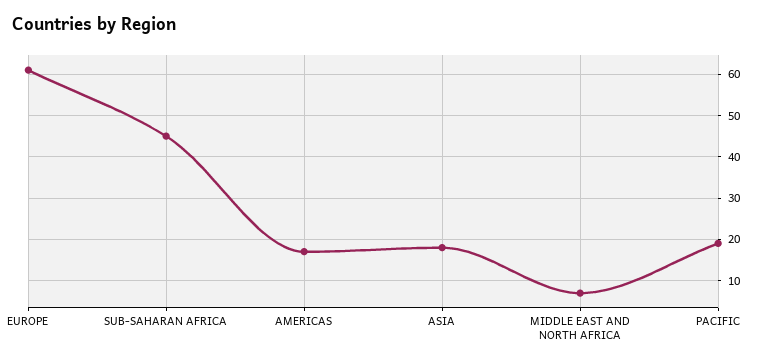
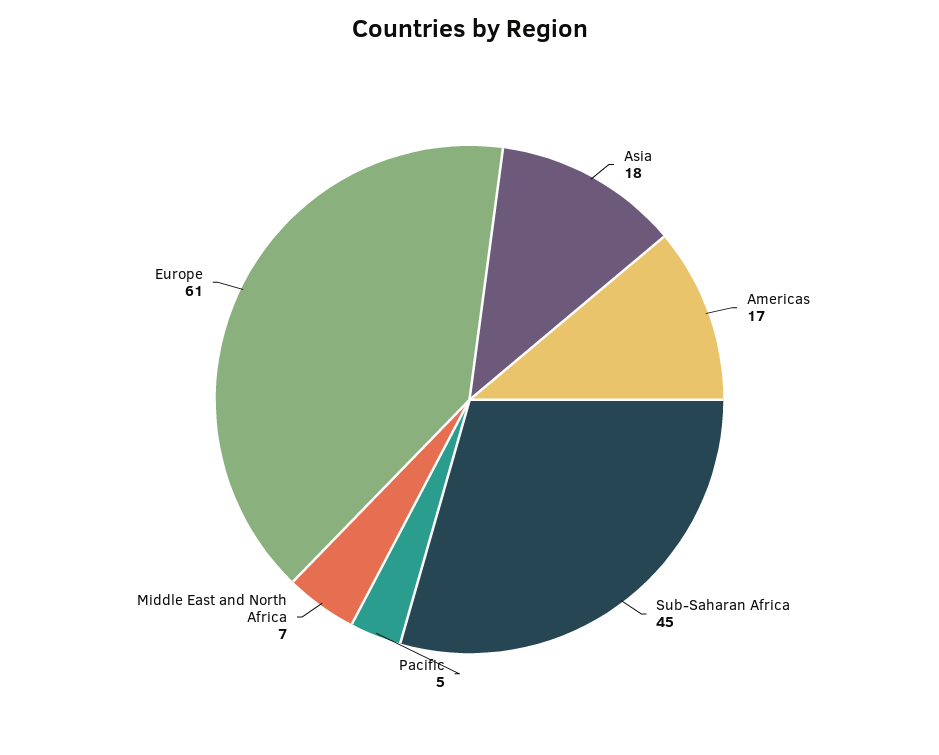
PACIFIC: 20 -> 5

